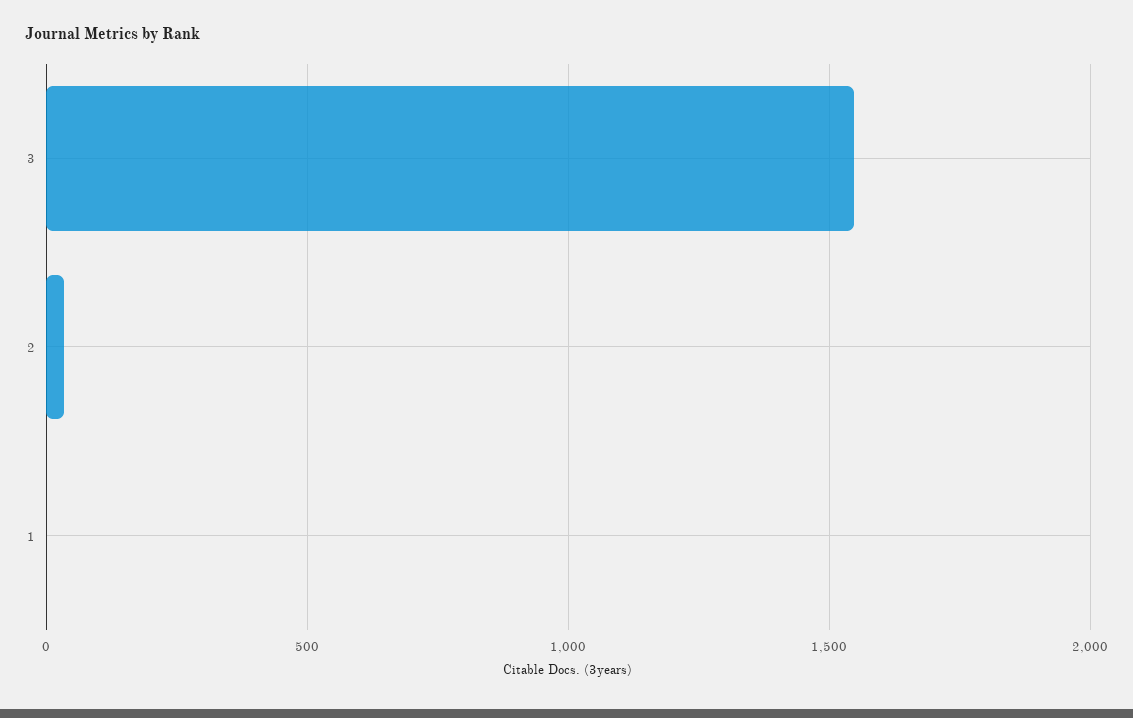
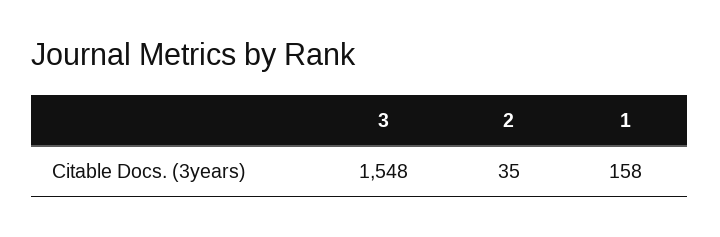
1: 0 -> 158

